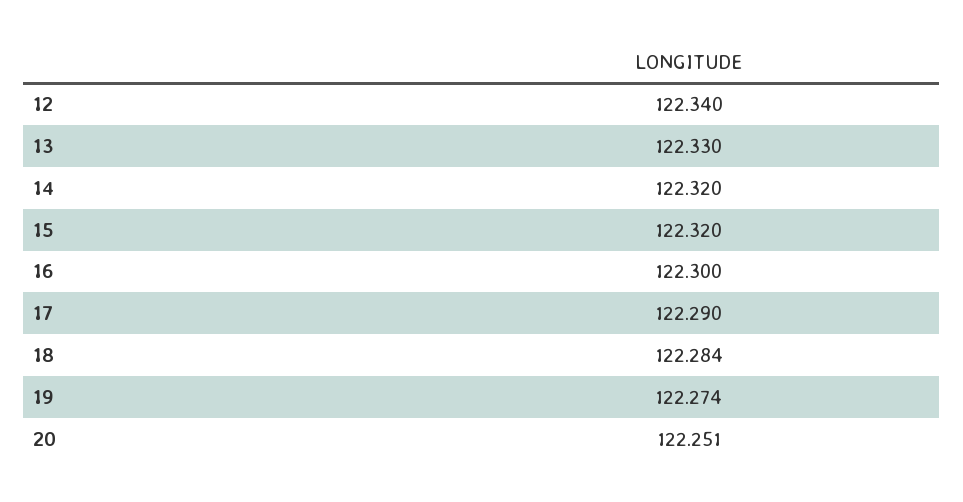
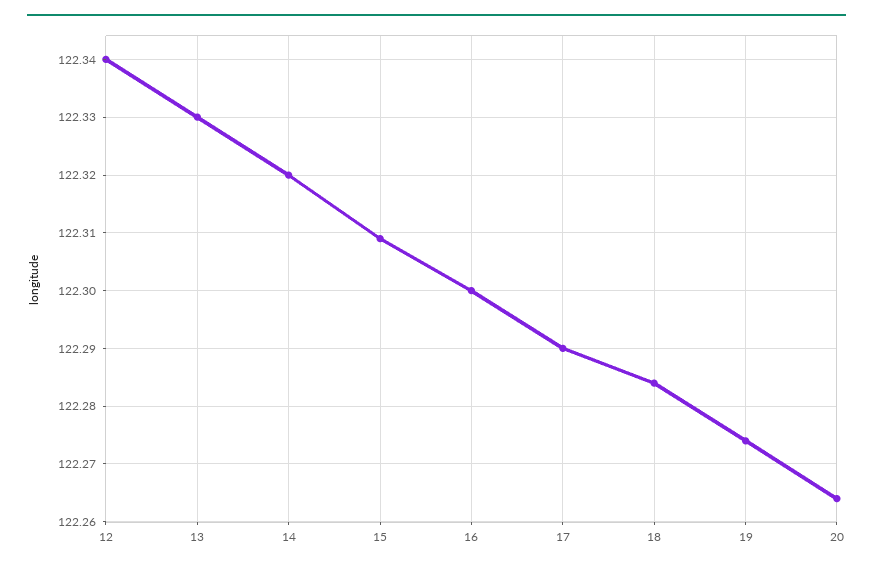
15: 122.32 -> 122.31
20: 122.251 -> 122.265

